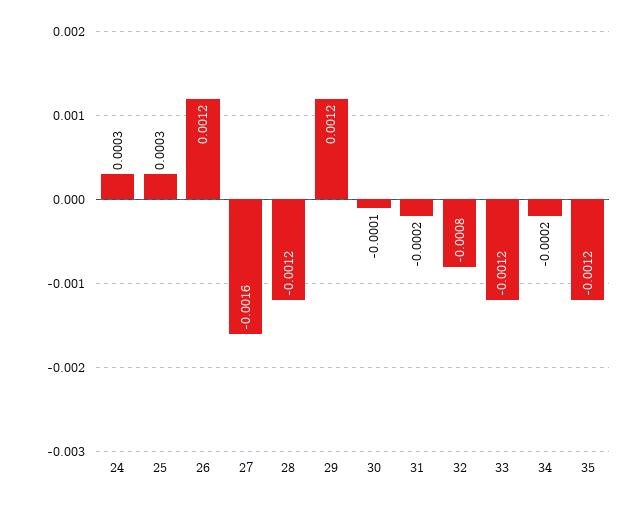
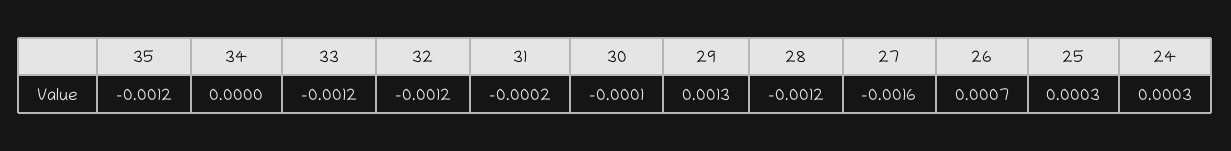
26: 0.0012 -> 0.0007
29: 0.0012 -> 0.0013
32: -0.0008 -> -0.0012
34: -0.0002 -> 0

